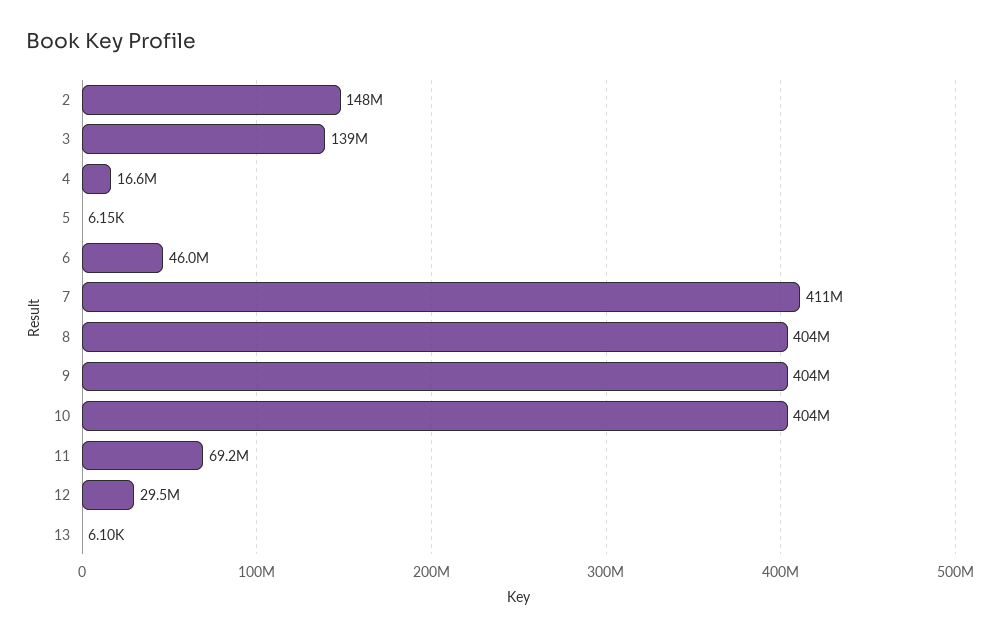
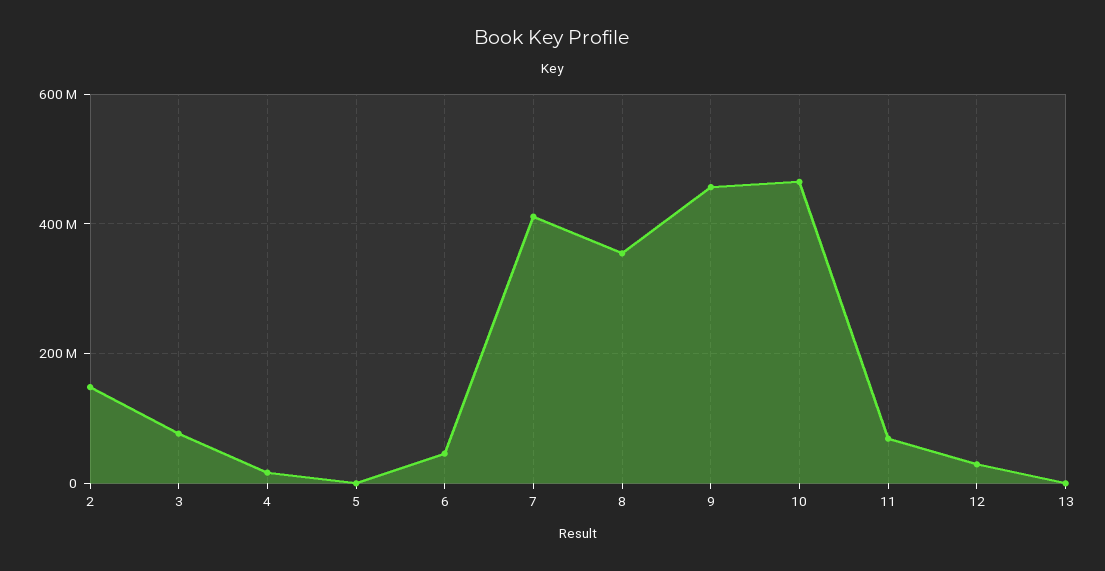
3: 139000000 -> 80000000
8: 404000000 -> 360000000
9: 404000000 -> 460000000
10: 404000000 -> 460000000

